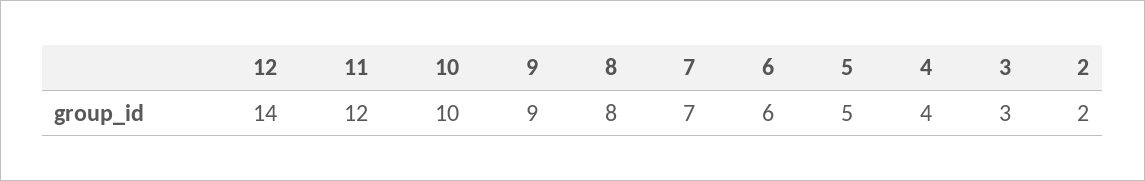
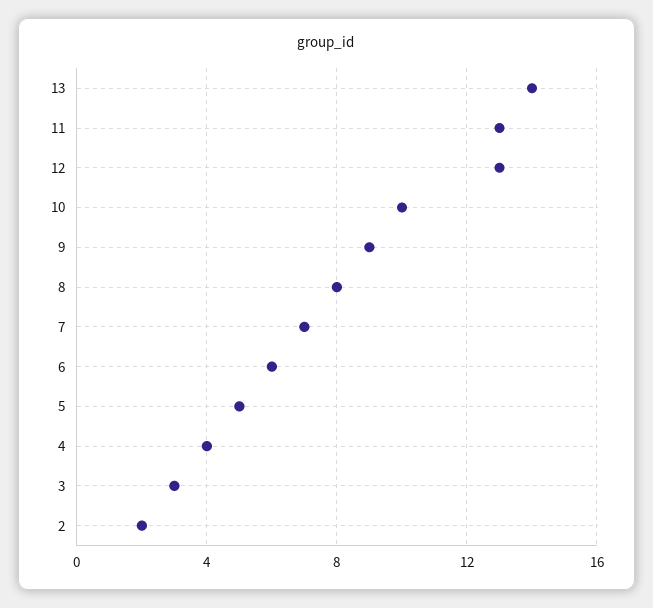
12: 14 -> 13
11: 12 -> 13
13: none -> 14

